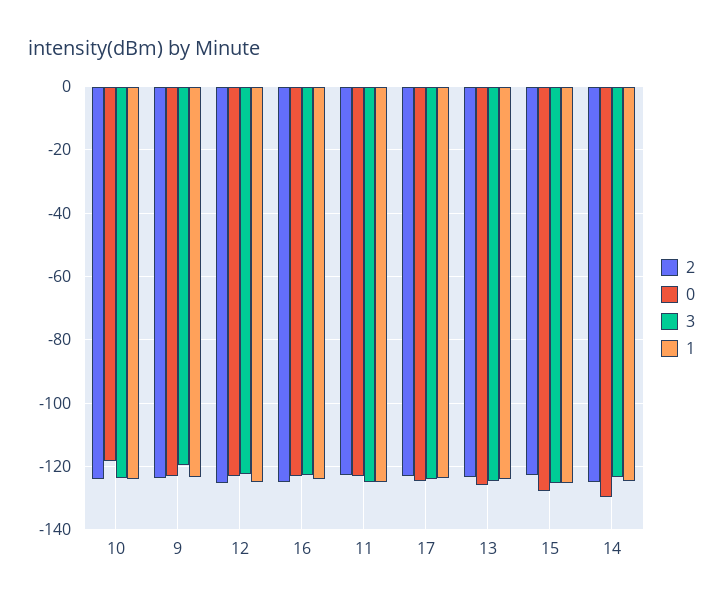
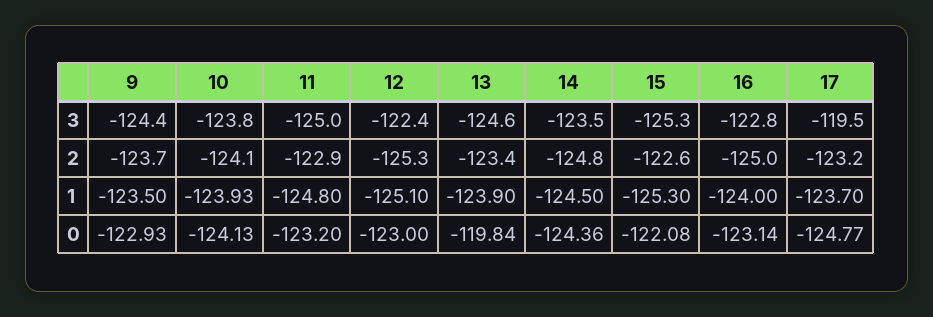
0, 10: -118 -> -124.13
3, 9: -120 -> -124.4
3, 17: -124 -> -119.5
0, 13: -126 -> -119.84
0, 15: -128 -> -122.08
0, 14: -130 -> -124.36

